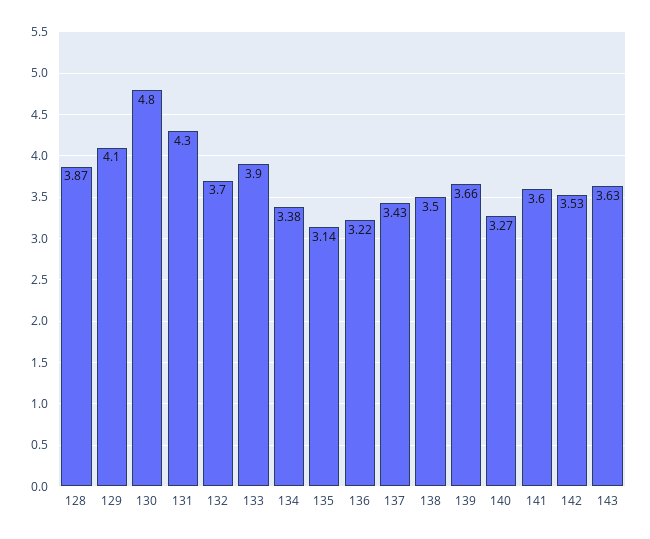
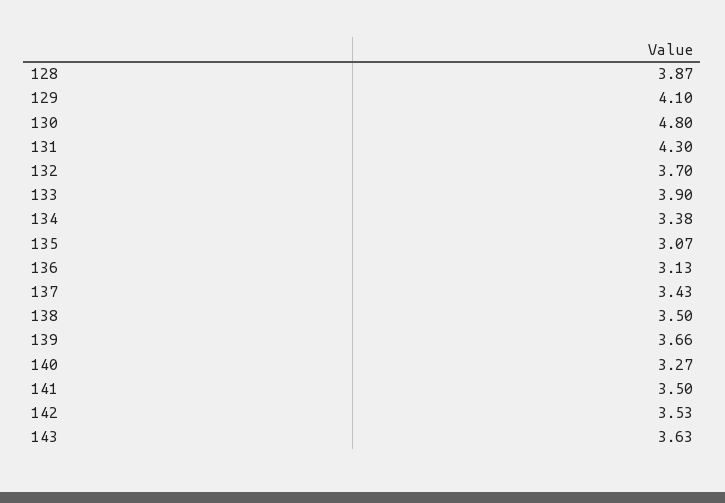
135: 3.14 -> 3.07
136: 3.22 -> 3.13
141: 3.6 -> 3.5

